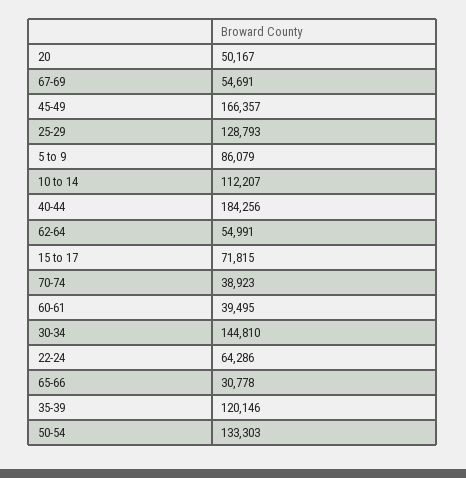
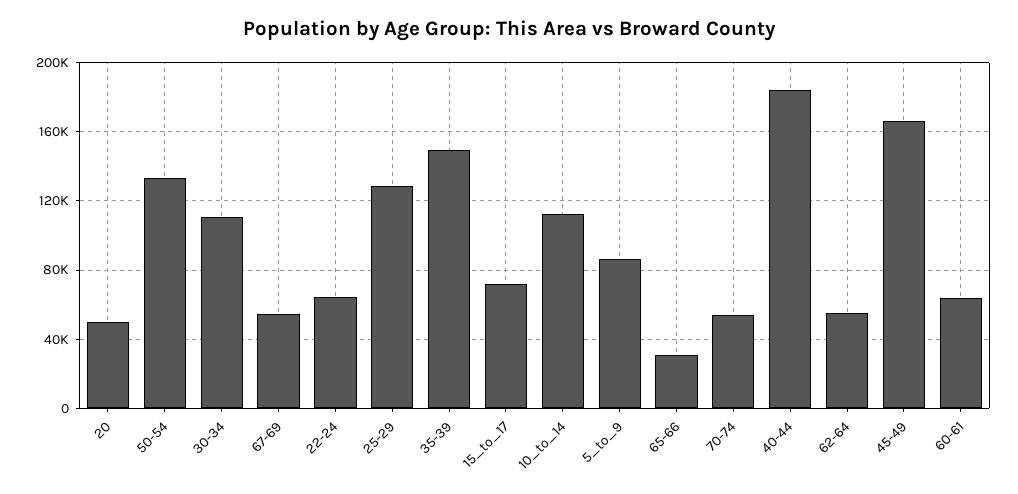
70-74: 38923 -> 55000
60-61: 39495 -> 65000
30-34: 144810 -> 110000
35-39: 120146 -> 150000

